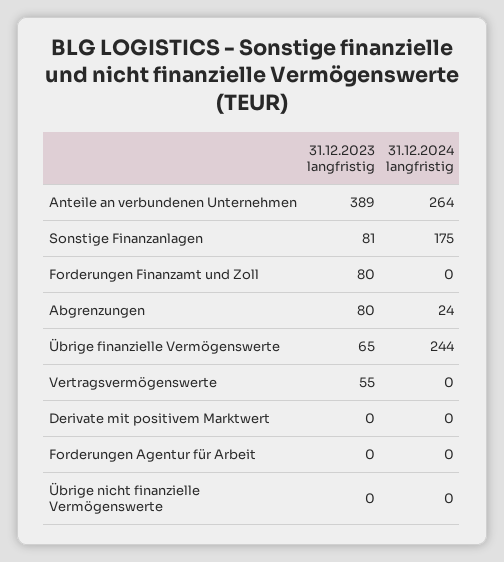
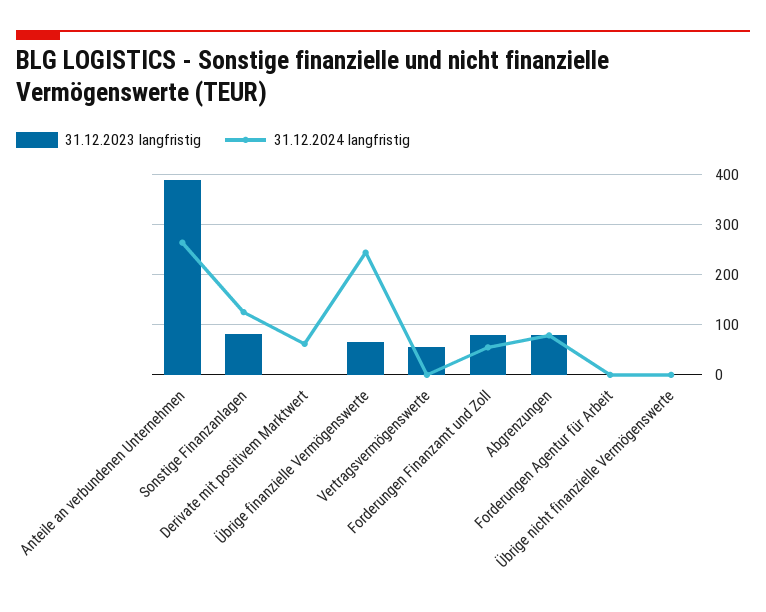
31.12.2024 langfristig, Sonstige Finanzanlagen: 175 -> 120
31.12.2024 langfristig, Forderungen Finanzamt und Zoll: 0 -> 60
31.12.2024 langfristig, Abgrenzungen: 24 -> 80
31.12.2024 langfristig, Derivate mit positivem Marktwert: 0 -> 60

